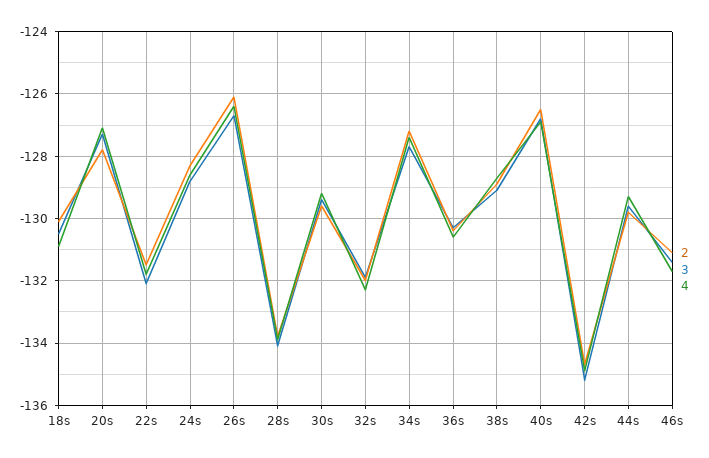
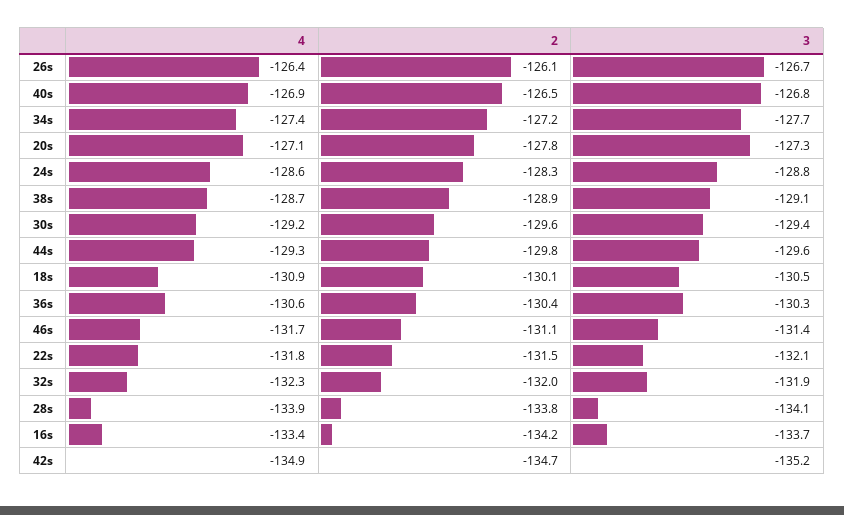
4, 16s: none -> -133.4
2, 16s: none -> -134.2
3, 16s: none -> -133.7

